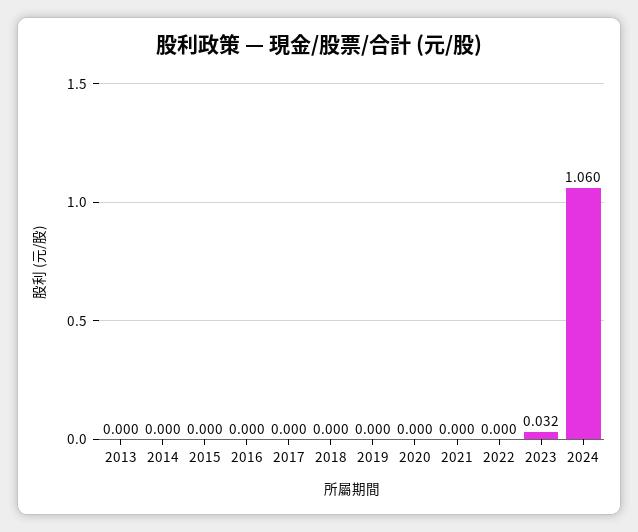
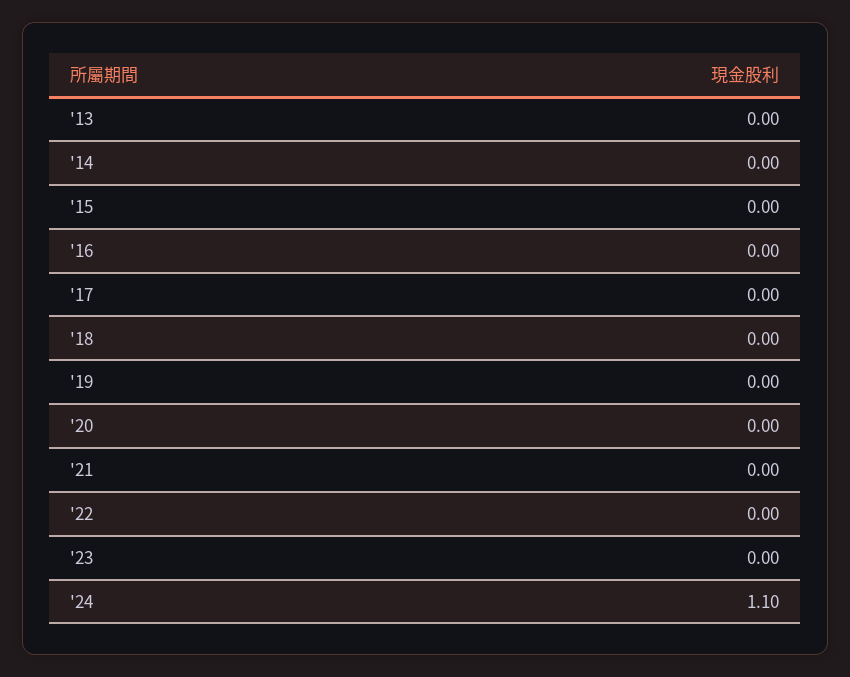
2023: 0.032 -> 0
2024: 1.06 -> 1.1

